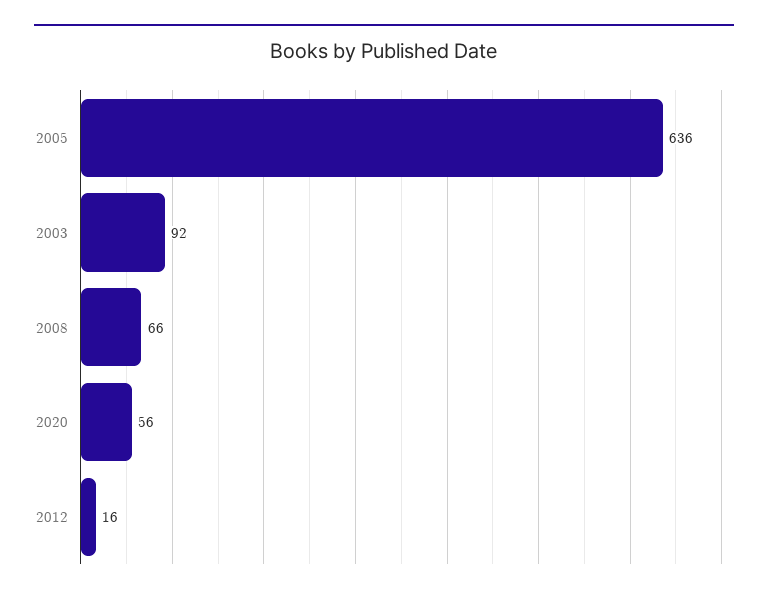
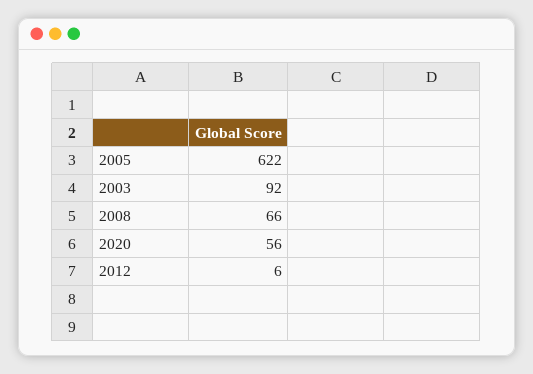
2005: 636 -> 622
2012: 16 -> 6

